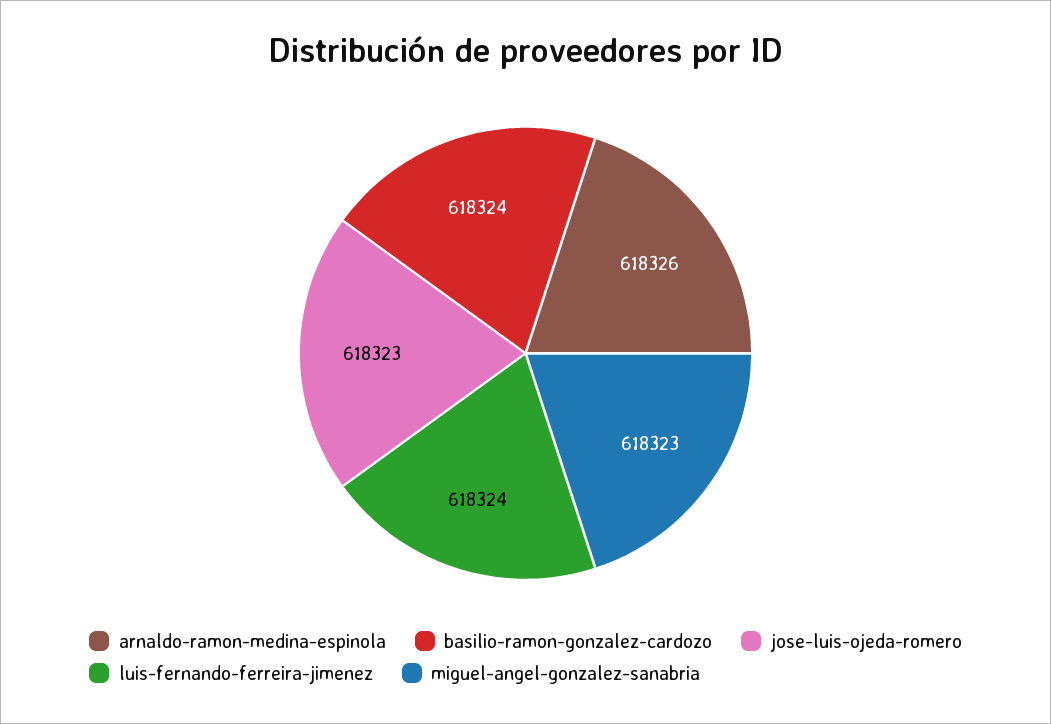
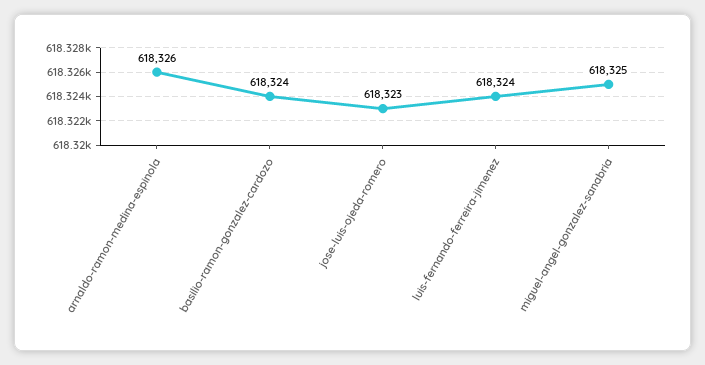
miguel-angel-gonzalez-sanabria: 618323 -> 618325

